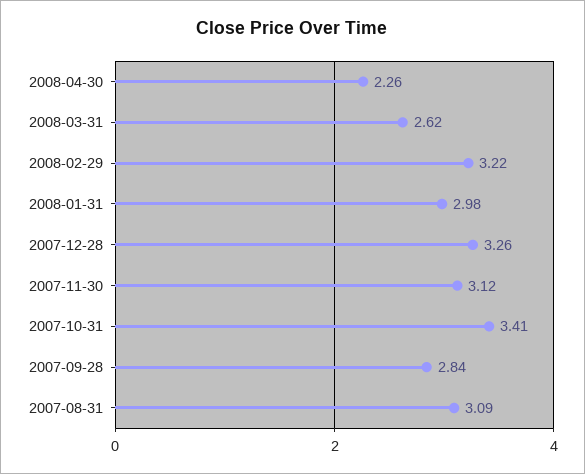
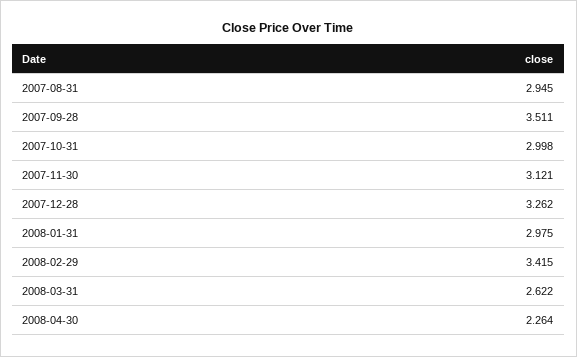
2008-02-29: 3.22 -> 3.415
2007-10-31: 3.41 -> 2.998
2007-09-28: 2.84 -> 3.511
2007-08-31: 3.09 -> 2.945

